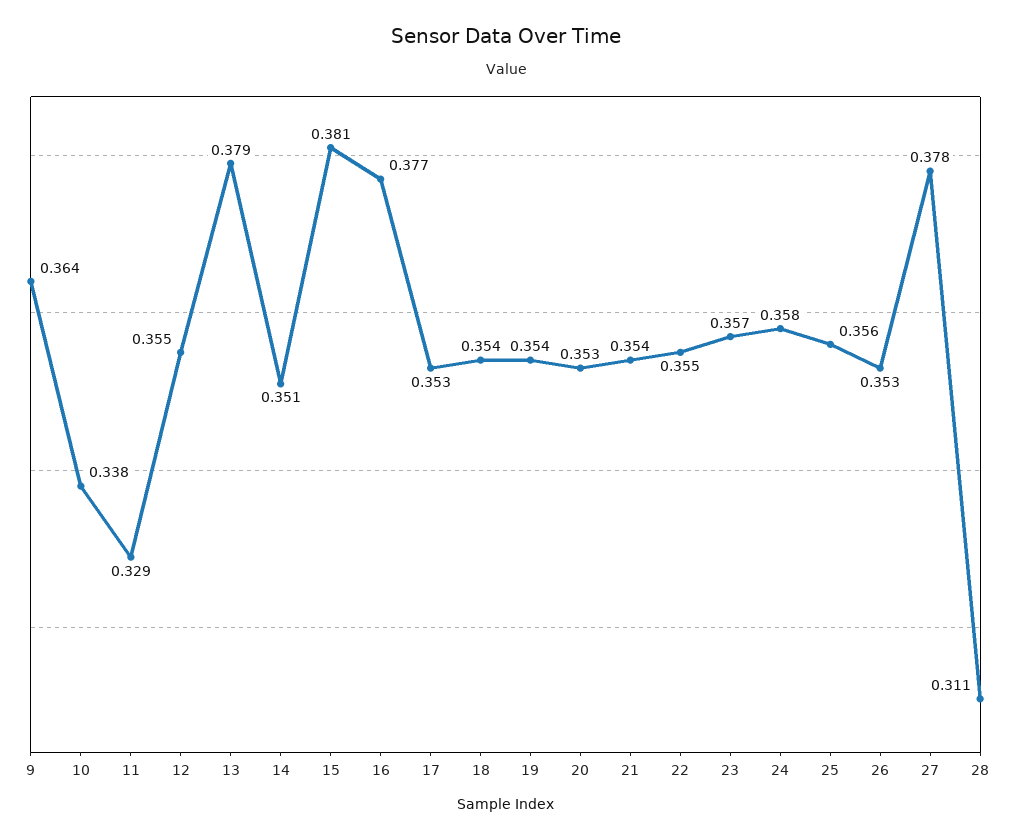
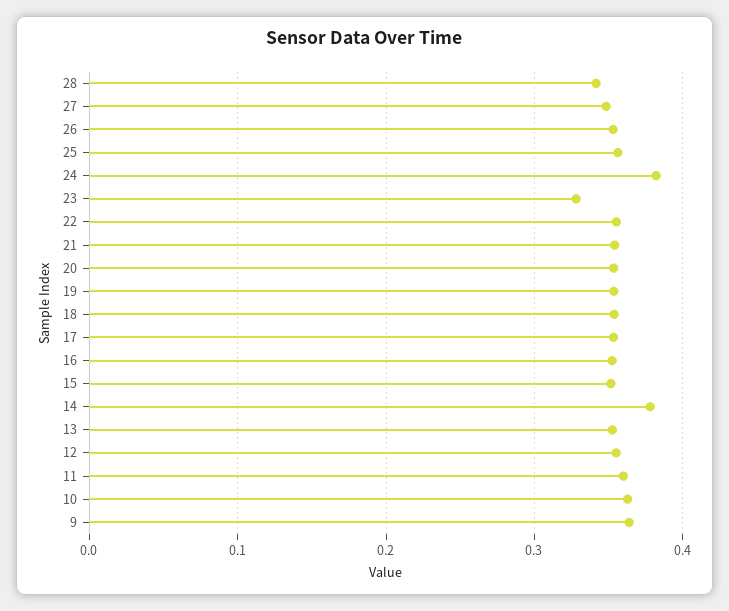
10: 0.338 -> 0.36
11: 0.329 -> 0.36
13: 0.379 -> 0.35
14: 0.351 -> 0.38
15: 0.381 -> 0.35
16: 0.377 -> 0.35
23: 0.357 -> 0.33
24: 0.358 -> 0.38
27: 0.378 -> 0.35
28: 0.311 -> 0.34

